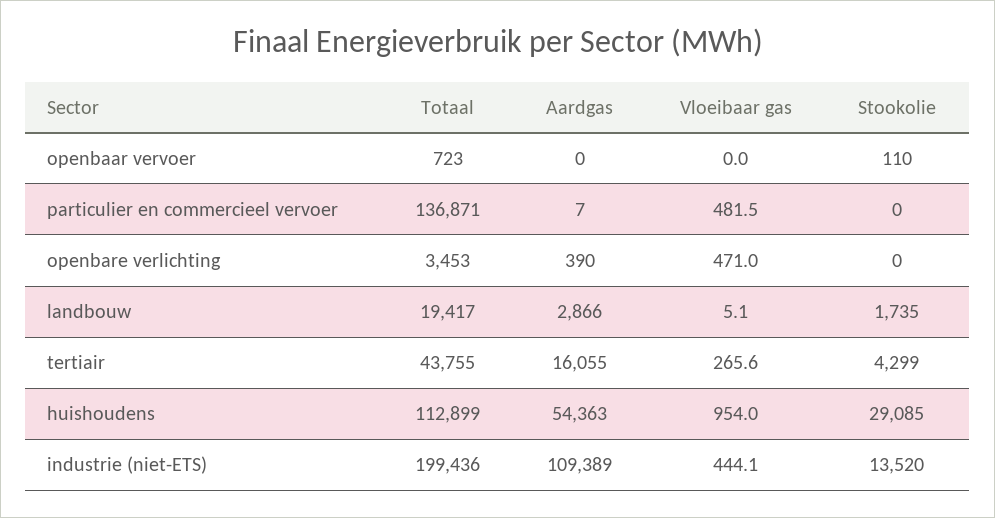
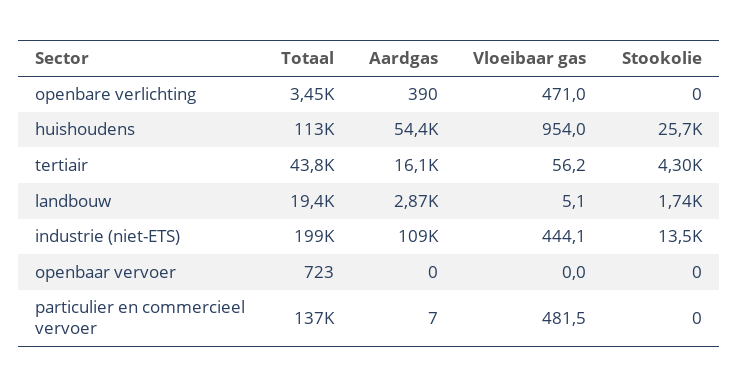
Stookolie, openbaar vervoer: 110 -> 0
Vloeibaar gas, tertiair: 265.6 -> 56.2
Stookolie, huishoudens: 29085 -> 25700

